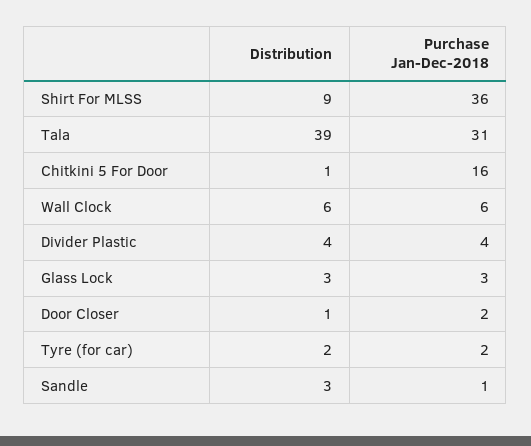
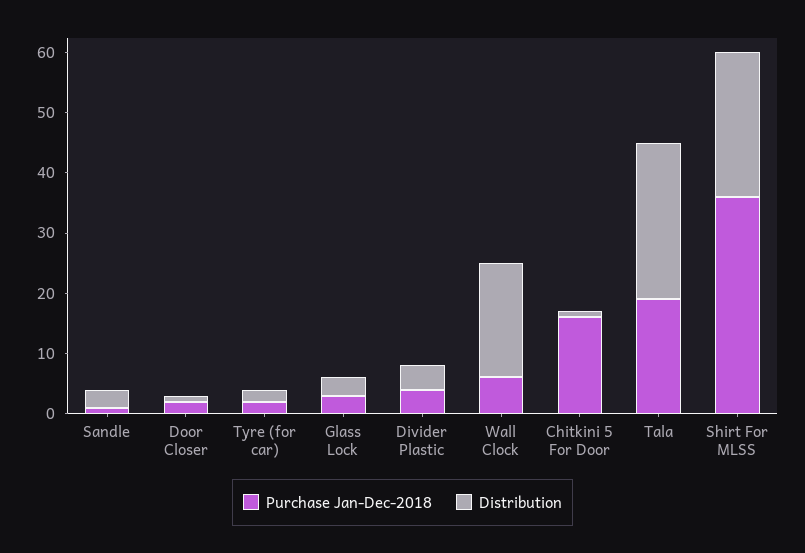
Distribution, Shirt For MLSS: 9 -> 25
Distribution, Tala: 39 -> 25
Purchase Jan-Dec-2018, Tala: 31 -> 20
Distribution, Wall Clock: 6 -> 20

